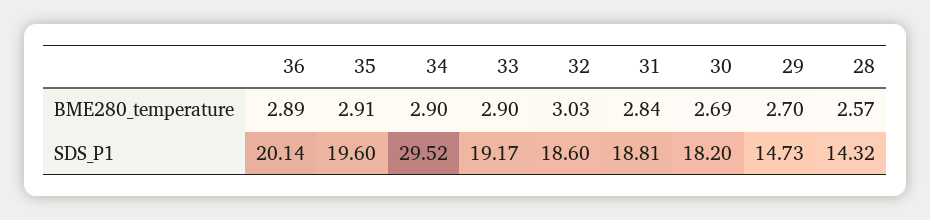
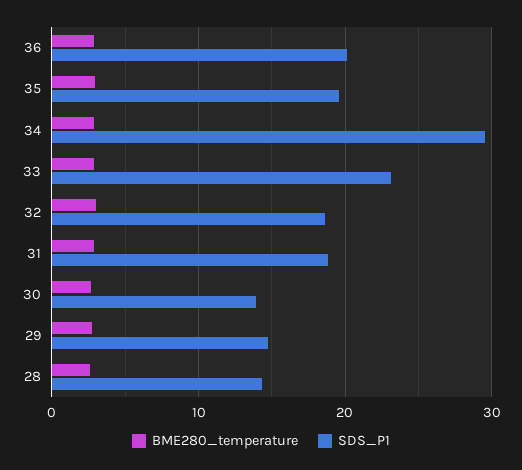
SDS_P1, 33: 19.17 -> 23
SDS_P1, 30: 18.2 -> 14

